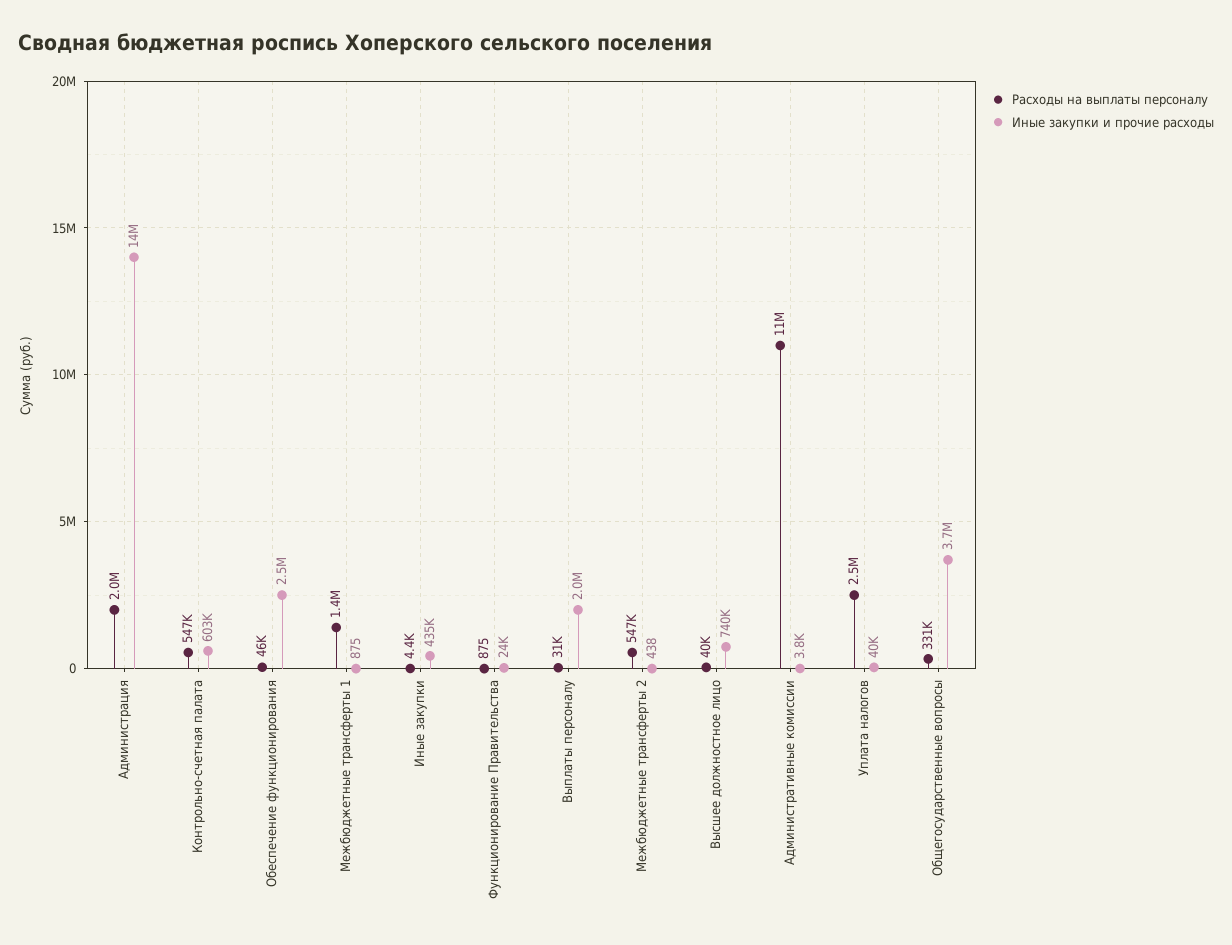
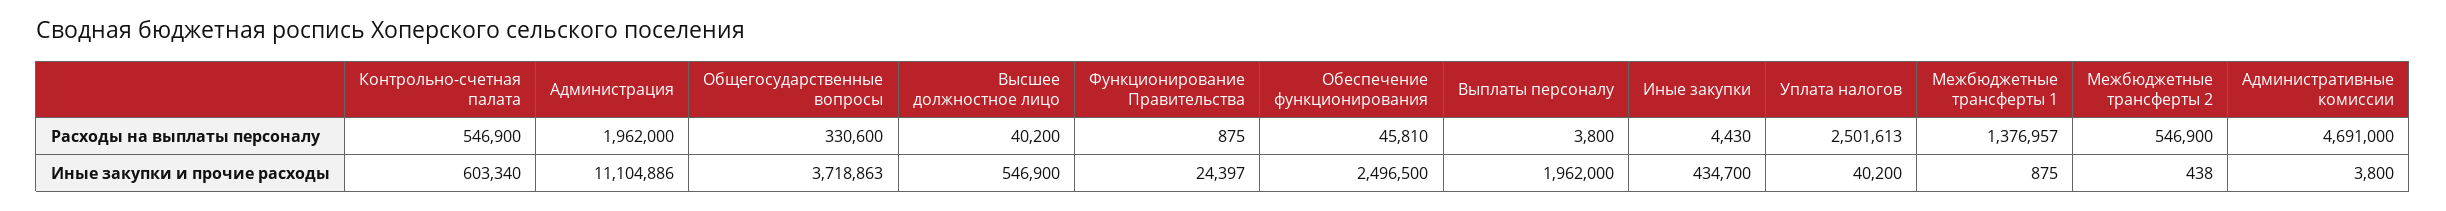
Иные закупки и прочие расходы, Администрация: 14000000 -> 11104886
Расходы на выплаты персоналу, Выплаты персоналу: 31000 -> 3800
Иные закупки и прочие расходы, Высшее должностное лицо: 740000 -> 546900
Расходы на выплаты персоналу, Административные комиссии: 11000000 -> 4691000

